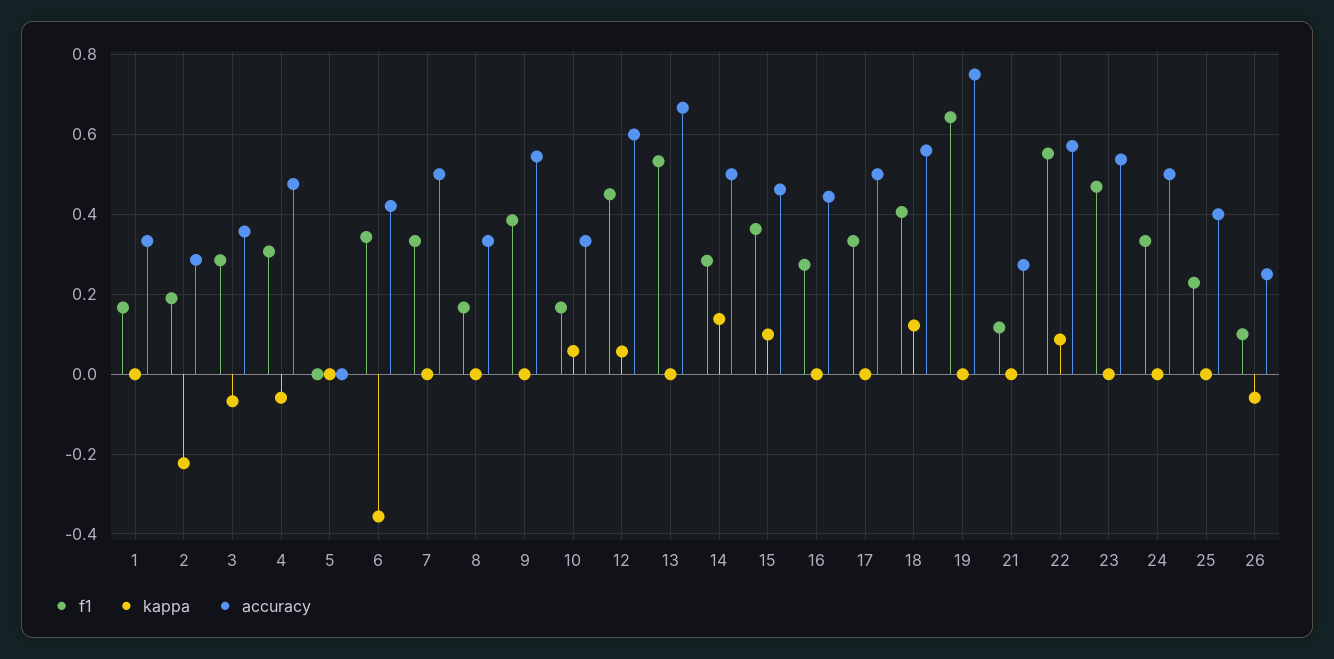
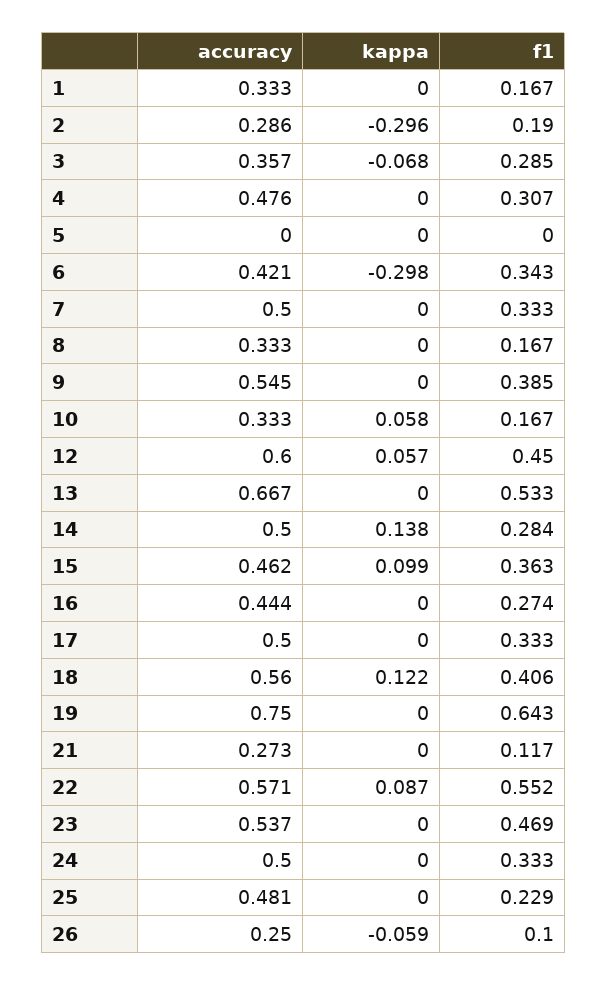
kappa, 2: -0.22 -> -0.296
kappa, 4: -0.06 -> 0
kappa, 6: -0.36 -> -0.298
accuracy, 25: 0.4 -> 0.481

